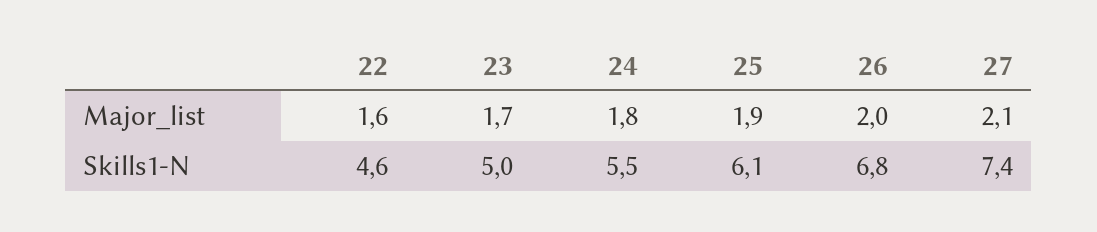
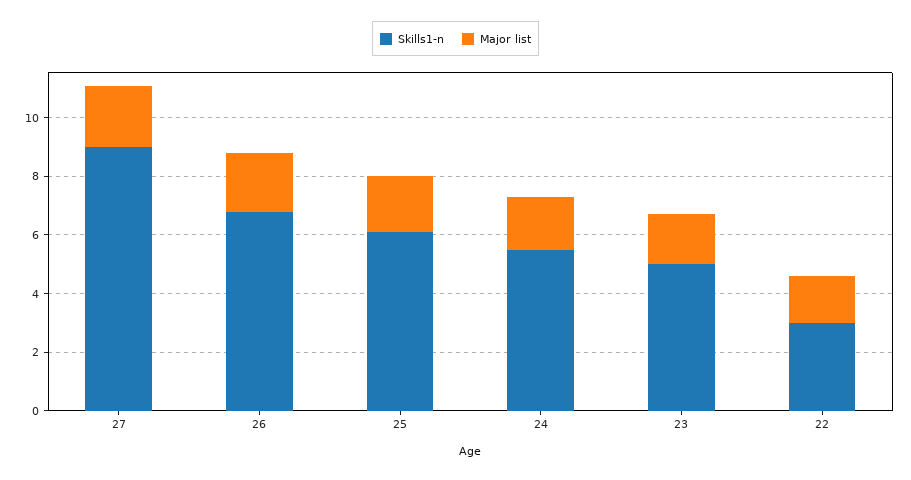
Skills1-N, 22: 4.6 -> 3
Skills1-N, 27: 7.4 -> 9

